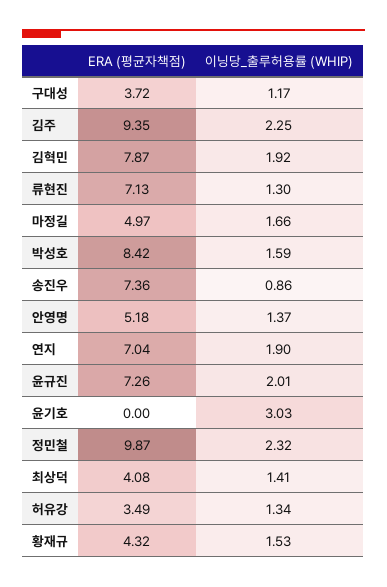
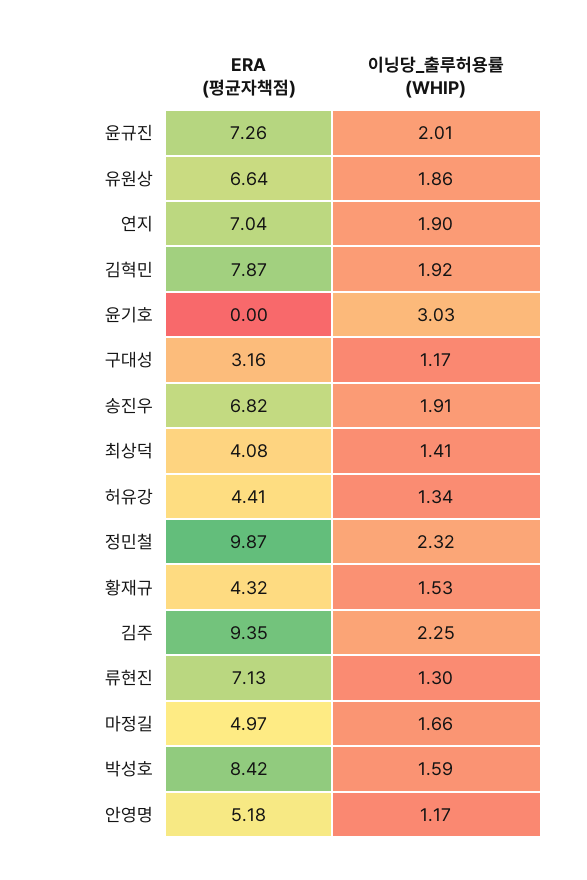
ERA (평균자책점), 구대성: 3.72 -> 3.16
ERA (평균자책점), 송진우: 7.36 -> 6.82
이닝당_출루허용률 (WHIP), 송진우: 0.86 -> 1.91
이닝당_출루허용률 (WHIP), 안영명: 1.37 -> 1.17
ERA (평균자책점), 허유강: 3.49 -> 4.41
ERA (평균자책점), 유원상: none -> 6.64
이닝당_출루허용률 (WHIP), 유원상: none -> 1.86

